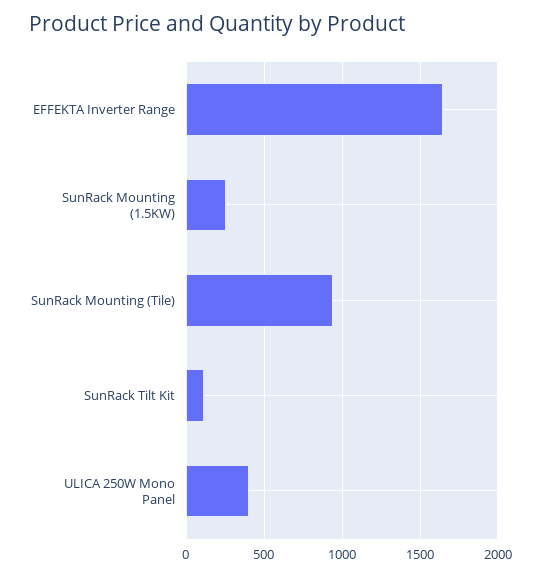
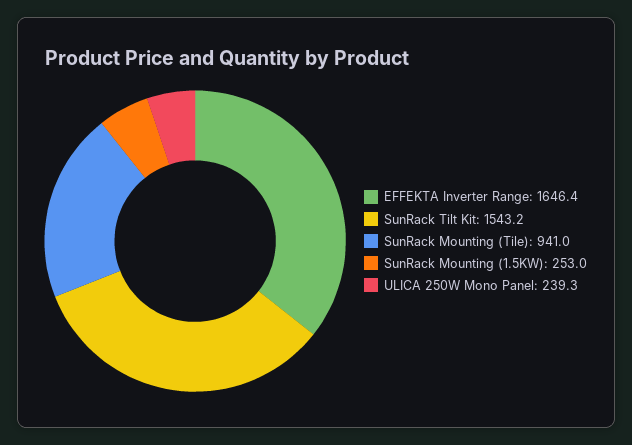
SunRack Tilt Kit: 100 -> 1543.2
ULICA 250W Mono Panel: 400 -> 239.3

